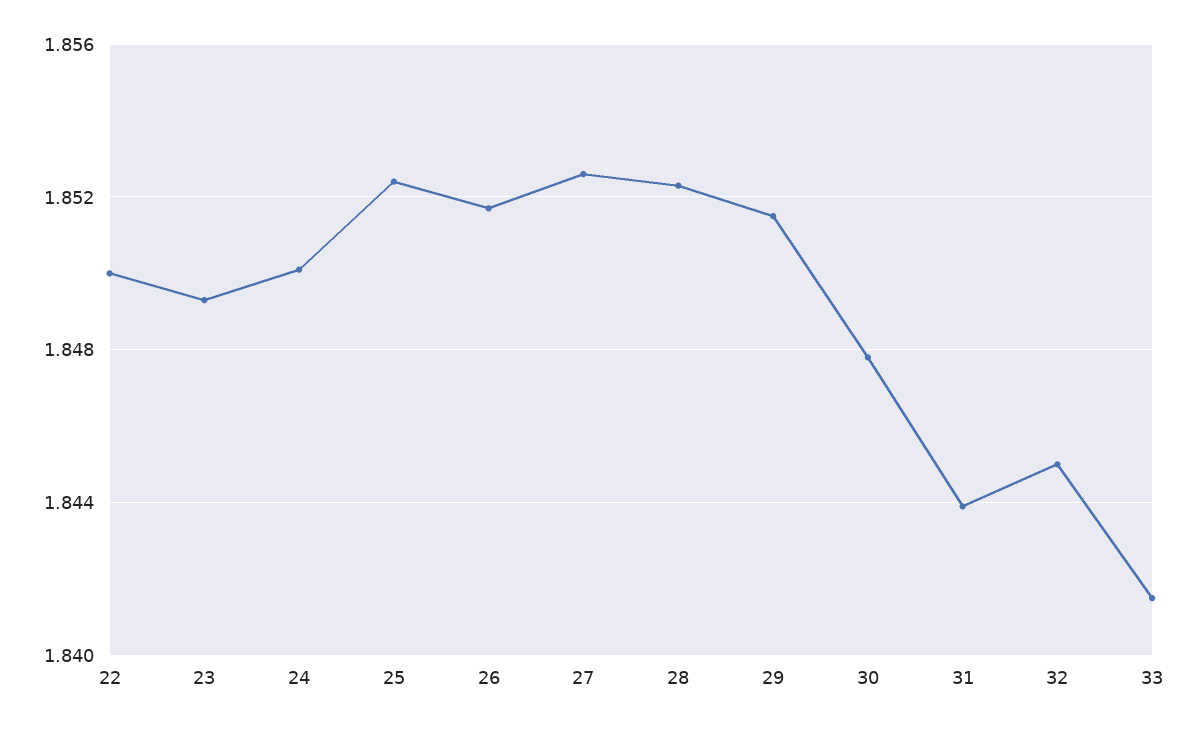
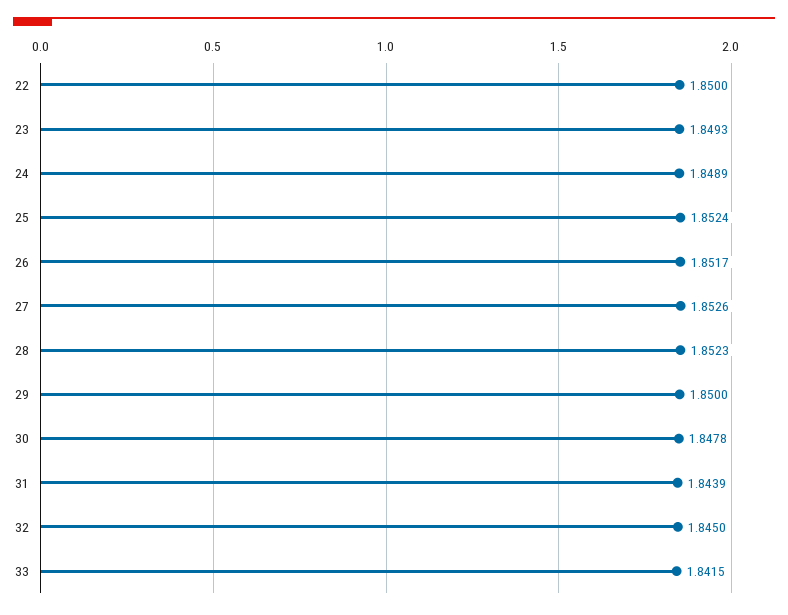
24: 1.85 -> 1.8489
29: 1.8515 -> 1.85

